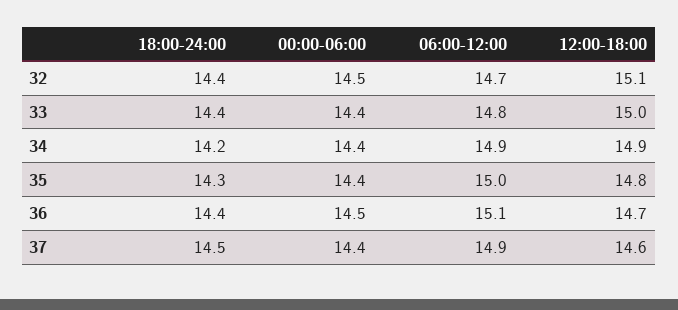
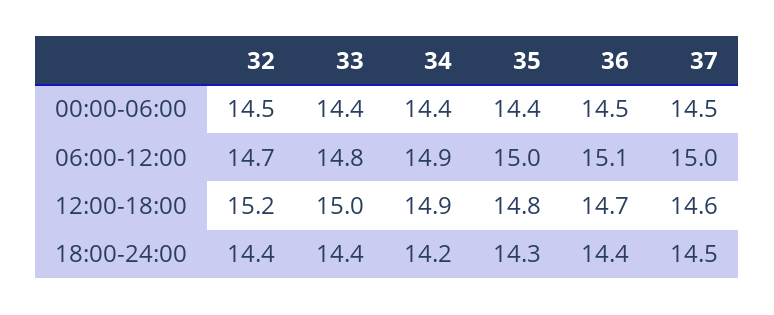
12:00-18:00, 32: 15.1 -> 15.2
00:00-06:00, 37: 14.4 -> 14.5
06:00-12:00, 37: 14.9 -> 15

